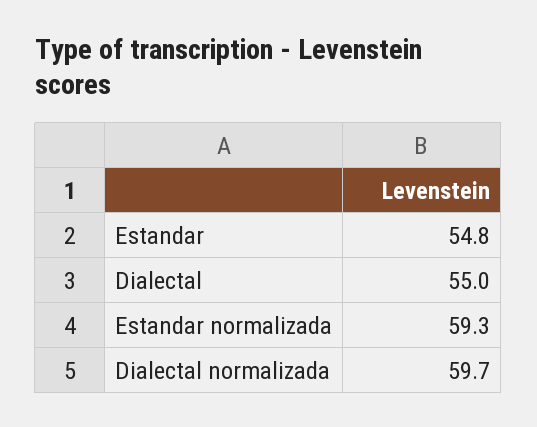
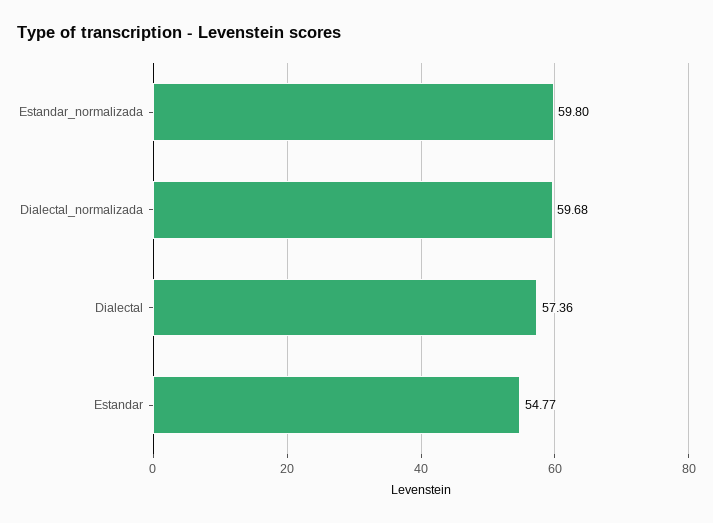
Dialectal: 55 -> 57.36
Estandar normalizada: 59.3 -> 59.8

